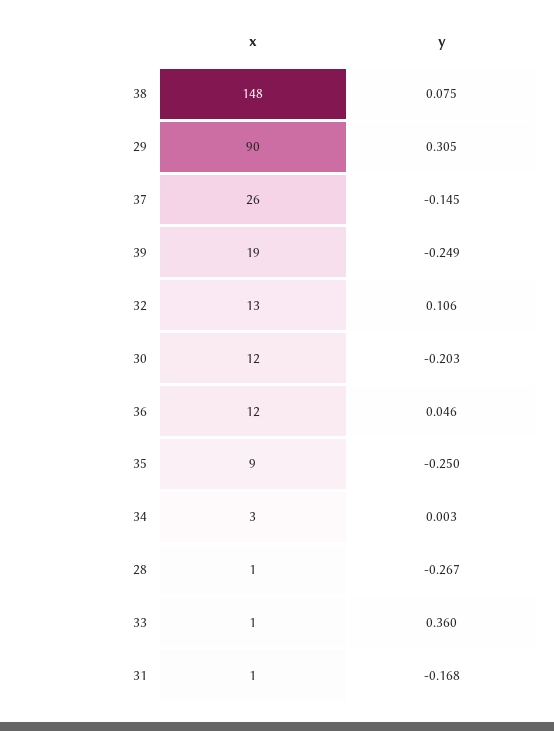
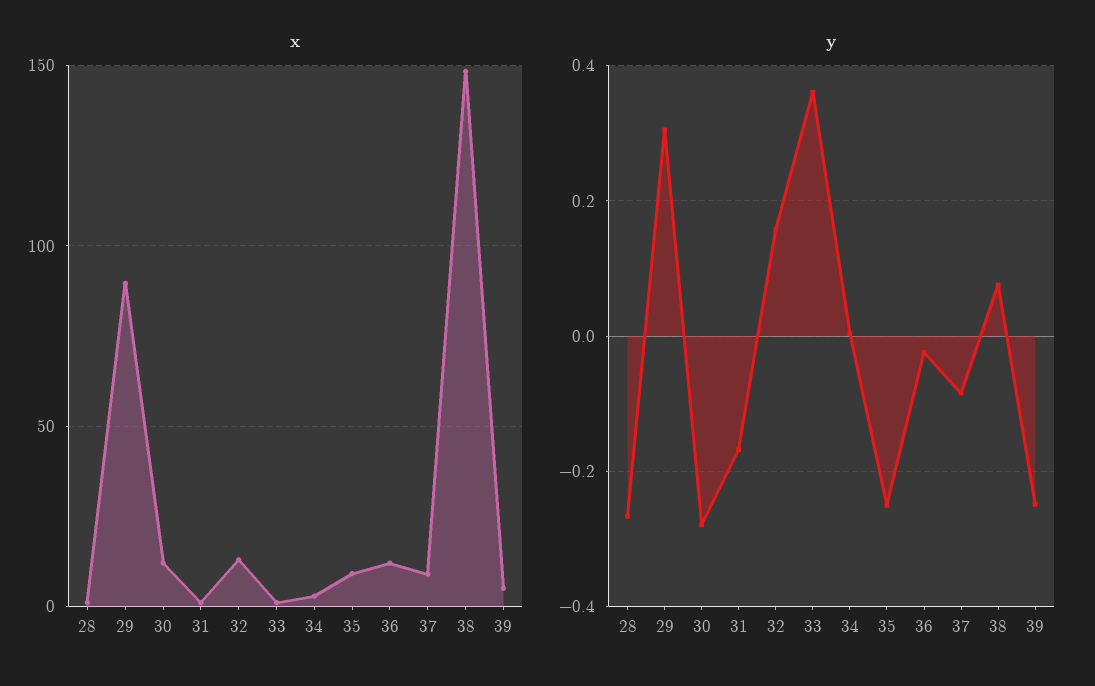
x, 37: 26 -> 10
y, 37: -0.145 -> -0.08
x, 39: 19 -> 5
y, 32: 0.106 -> 0.16
y, 30: -0.203 -> -0.28
y, 36: 0.046 -> -0.02

